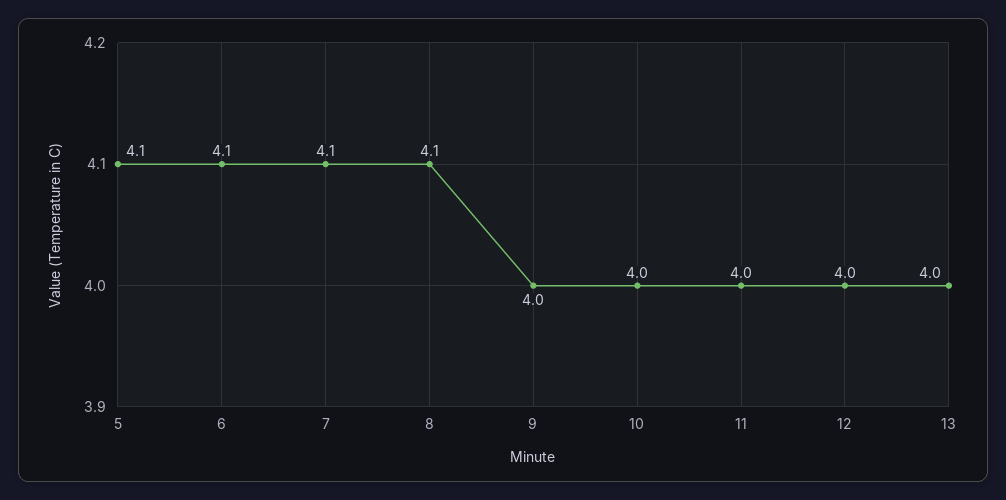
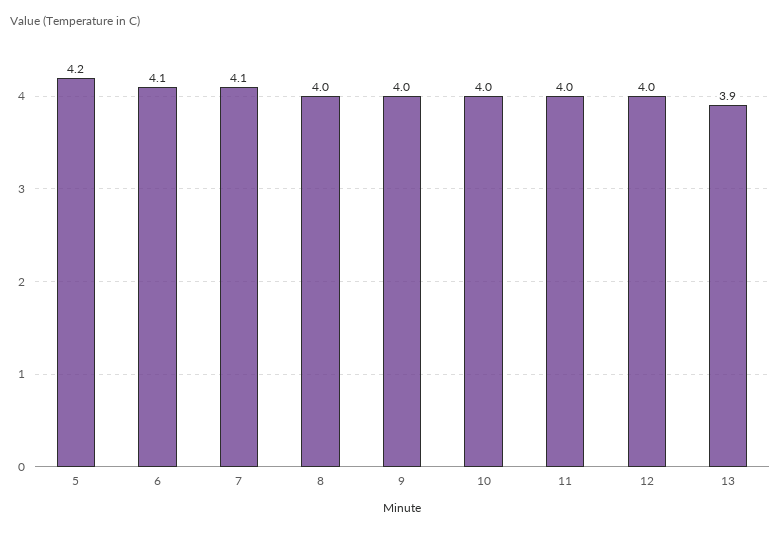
5: 4.1 -> 4.2
8: 4.1 -> 4
13: 4 -> 3.9

